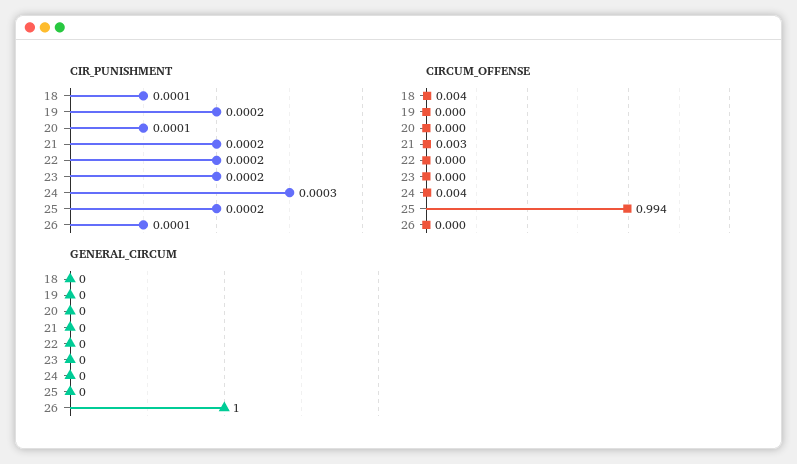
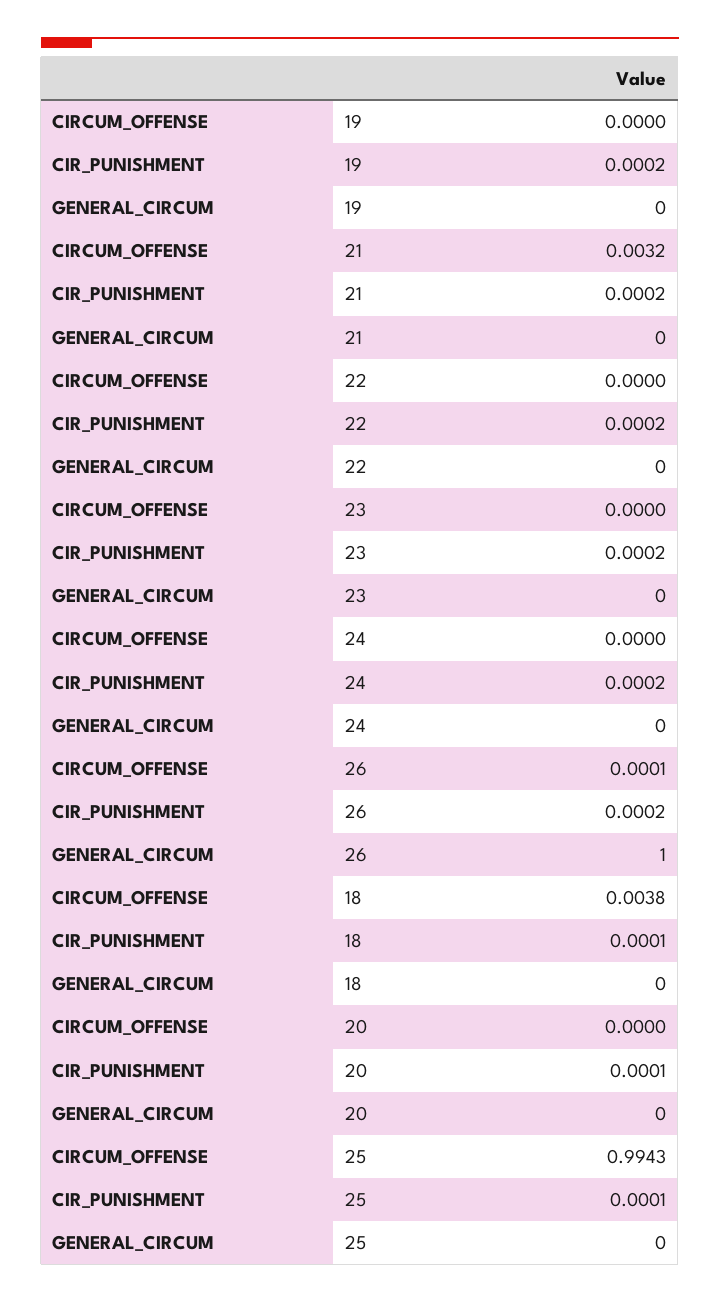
CIR_PUNISHMENT, 24: 0.0003 -> 0.0002
CIR_PUNISHMENT, 25: 0.0002 -> 0.0001
CIR_PUNISHMENT, 26: 0.0001 -> 0.0002
CIRCUM_OFFENSE, 24: 0.004 -> 0

